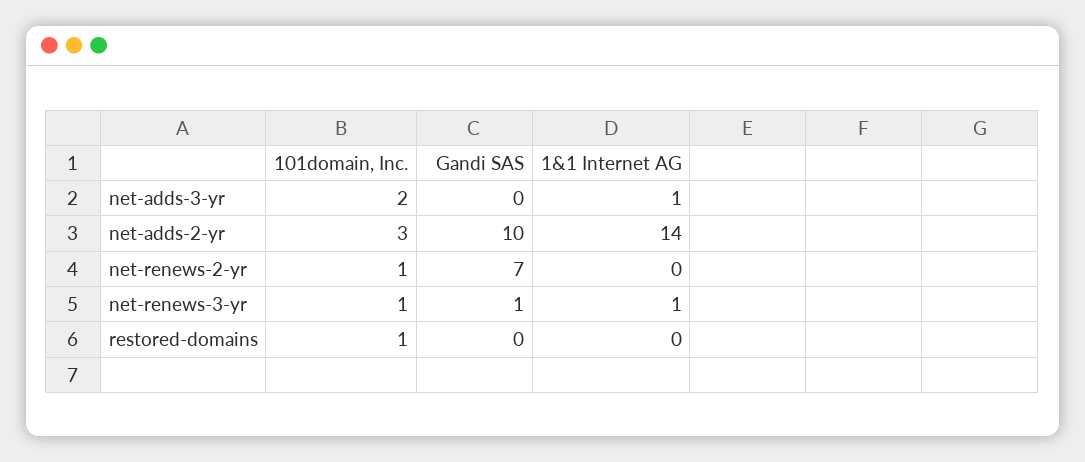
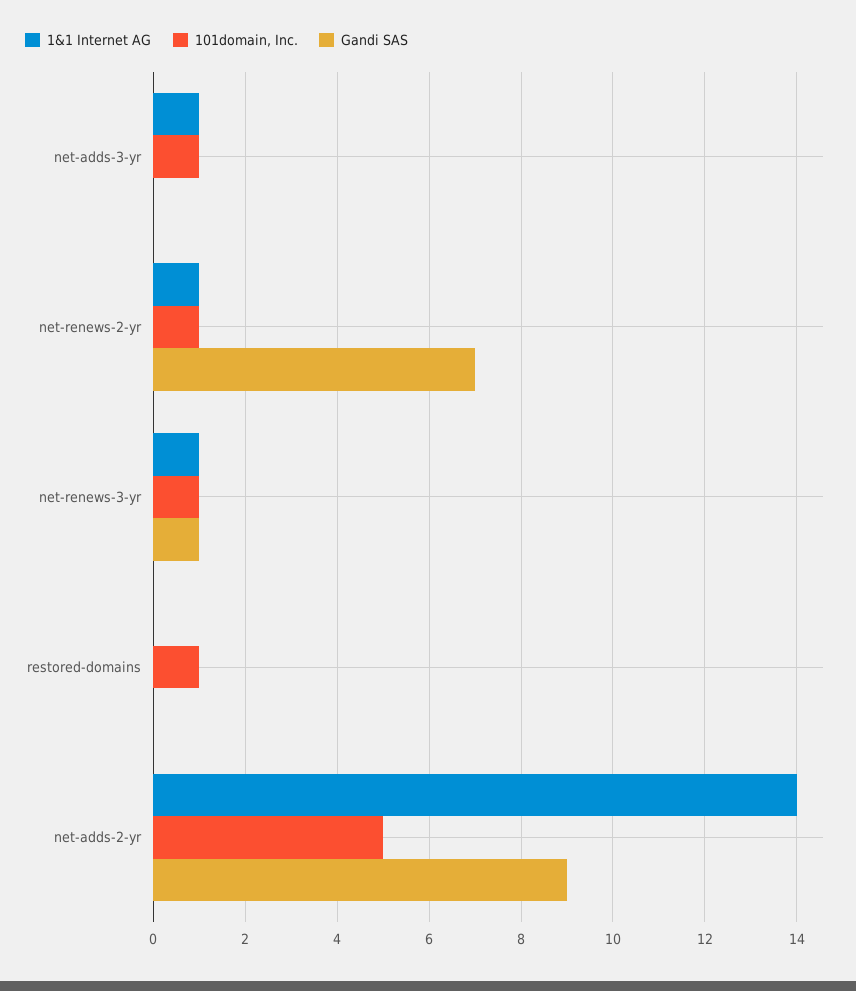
101domain, Inc., net-adds-3-yr: 2 -> 1
101domain, Inc., net-adds-2-yr: 3 -> 5
Gandi SAS, net-adds-2-yr: 10 -> 9
1&1 Internet AG, net-renews-2-yr: 0 -> 1

